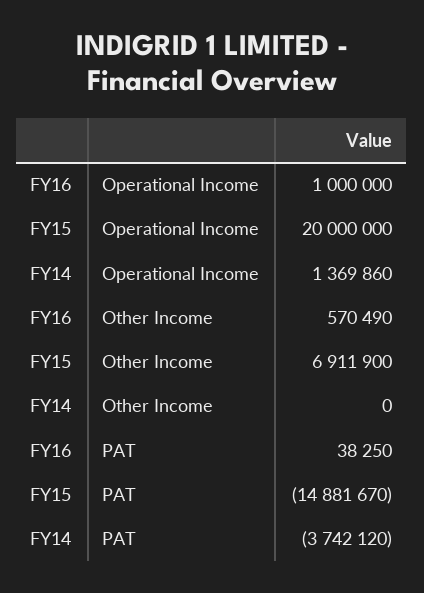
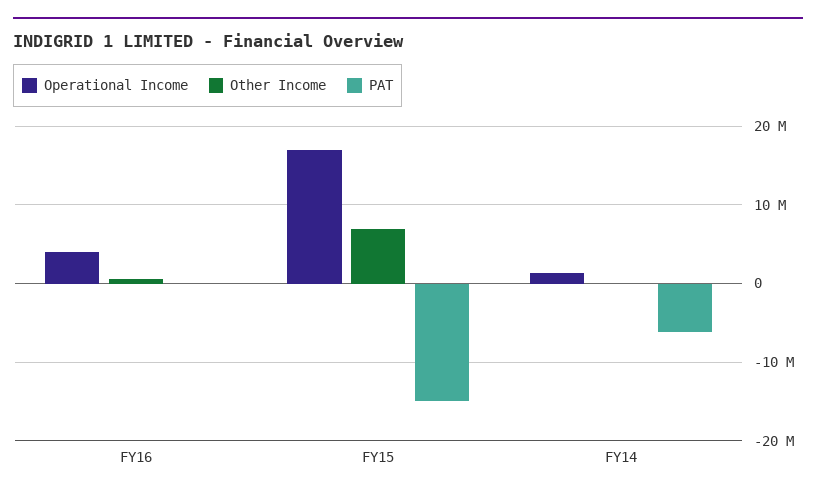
Operational Income, FY16: 1000000 -> 4000000
Operational Income, FY15: 20000000 -> 17000000
PAT, FY14: -3742120 -> -6000000

